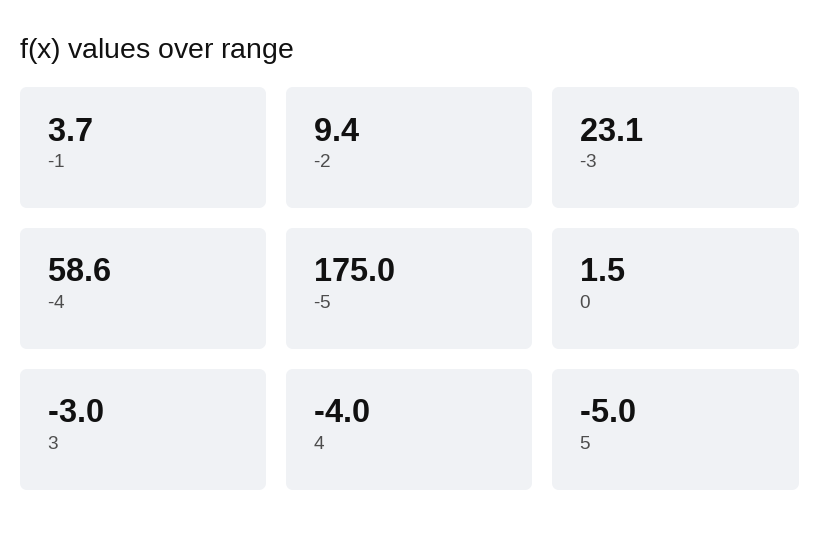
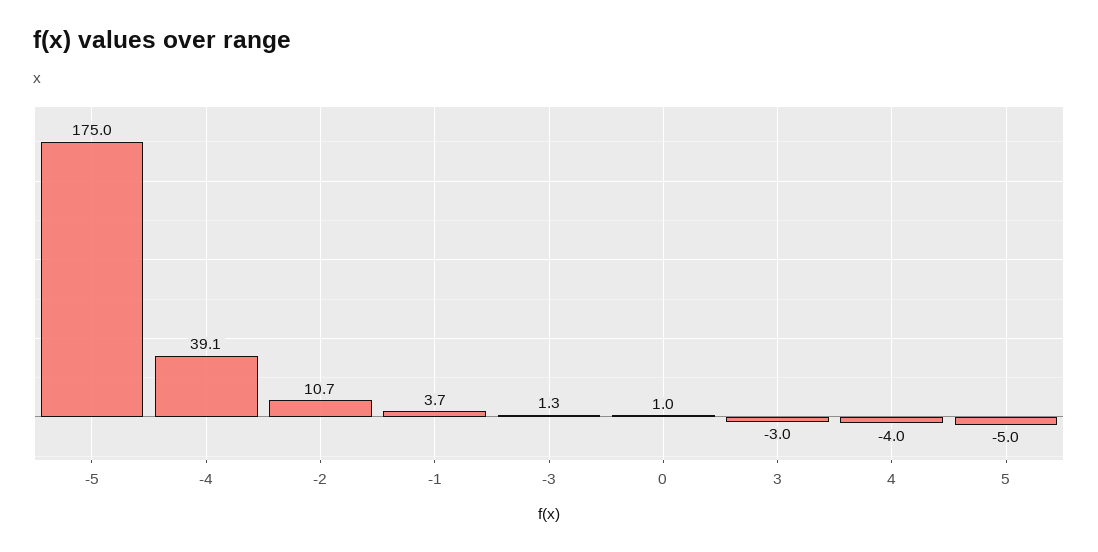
-2: 9.4 -> 10.7
-3: 23.1 -> 1.3
-4: 58.6 -> 39.1
0: 1.5 -> 1

